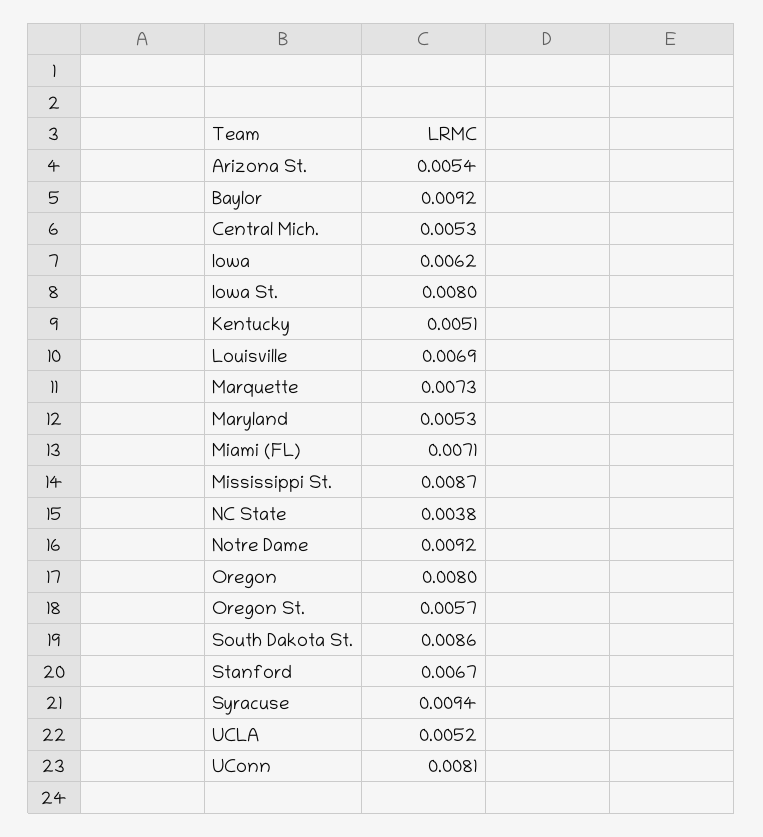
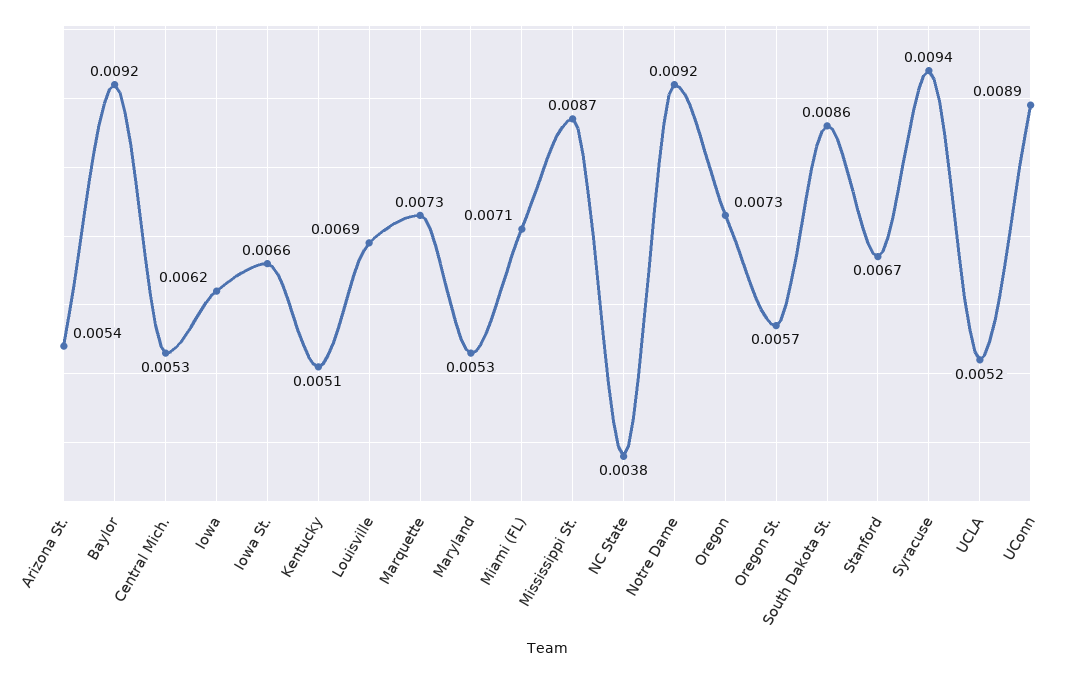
Iowa St.: 0.008 -> 0.0066
Oregon: 0.008 -> 0.0073
UConn: 0.0081 -> 0.0089

